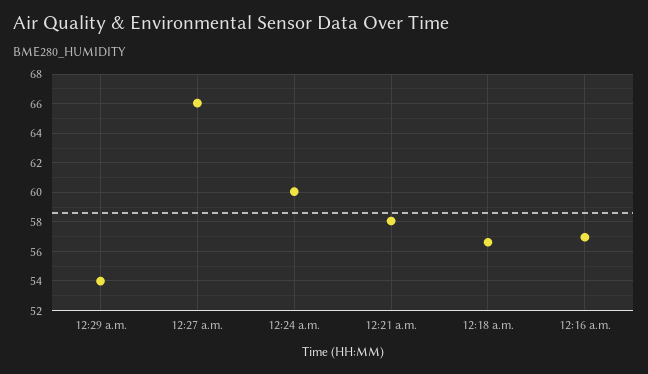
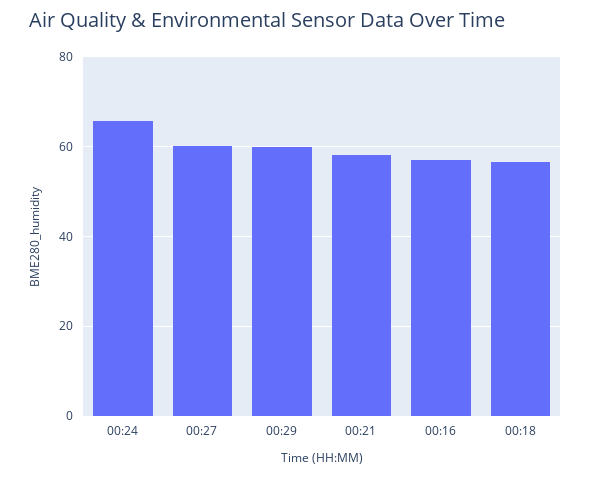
12:29 a.m.: 54 -> 60
12:27 a.m.: 66 -> 60
12:24 a.m.: 60 -> 66

